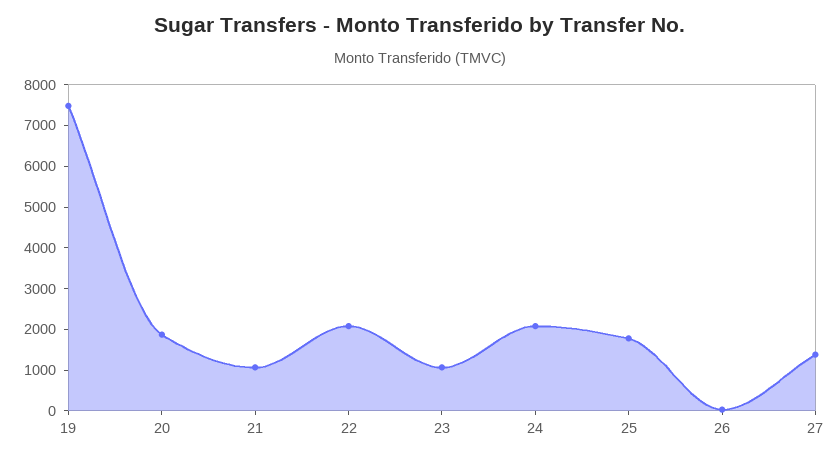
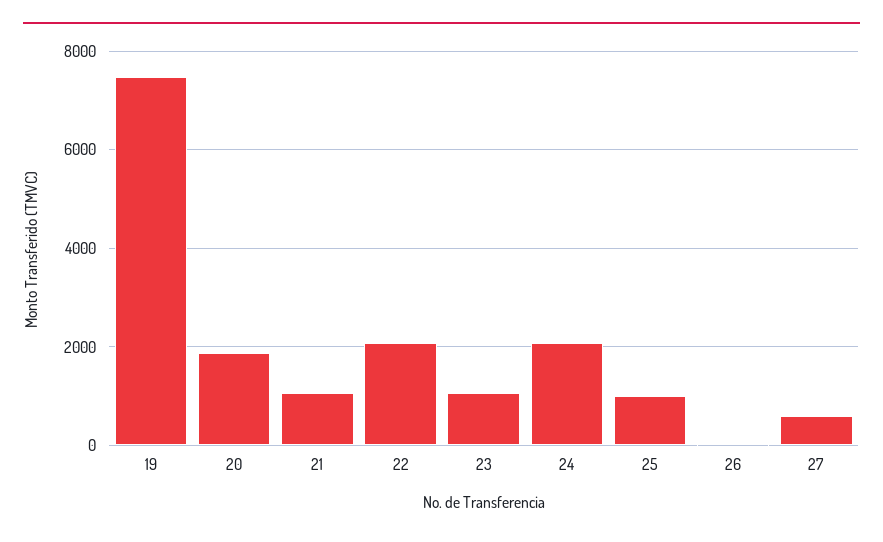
25: 1800 -> 1000
27: 1400 -> 600

